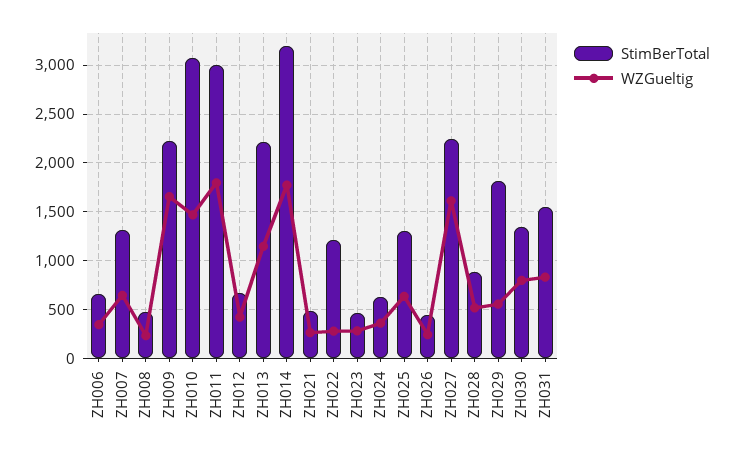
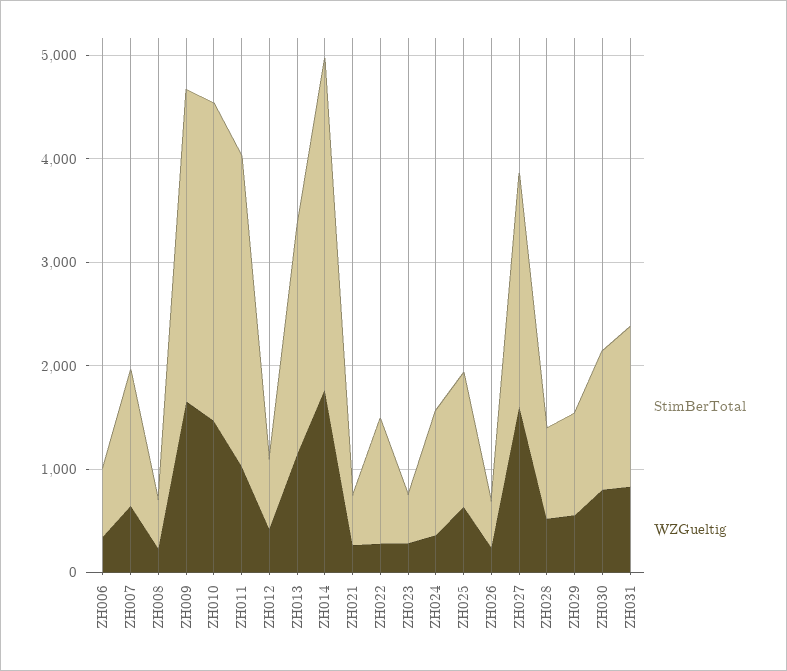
StimBerTotal, ZH009: 2200 -> 3000
WZGueltig, ZH011: 1800 -> 1000
StimBerTotal, ZH024: 600 -> 1200
StimBerTotal, ZH029: 1800 -> 1000

